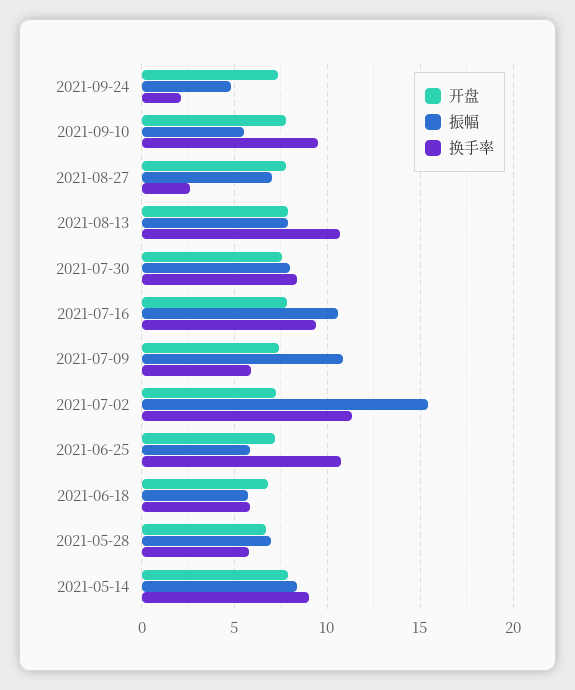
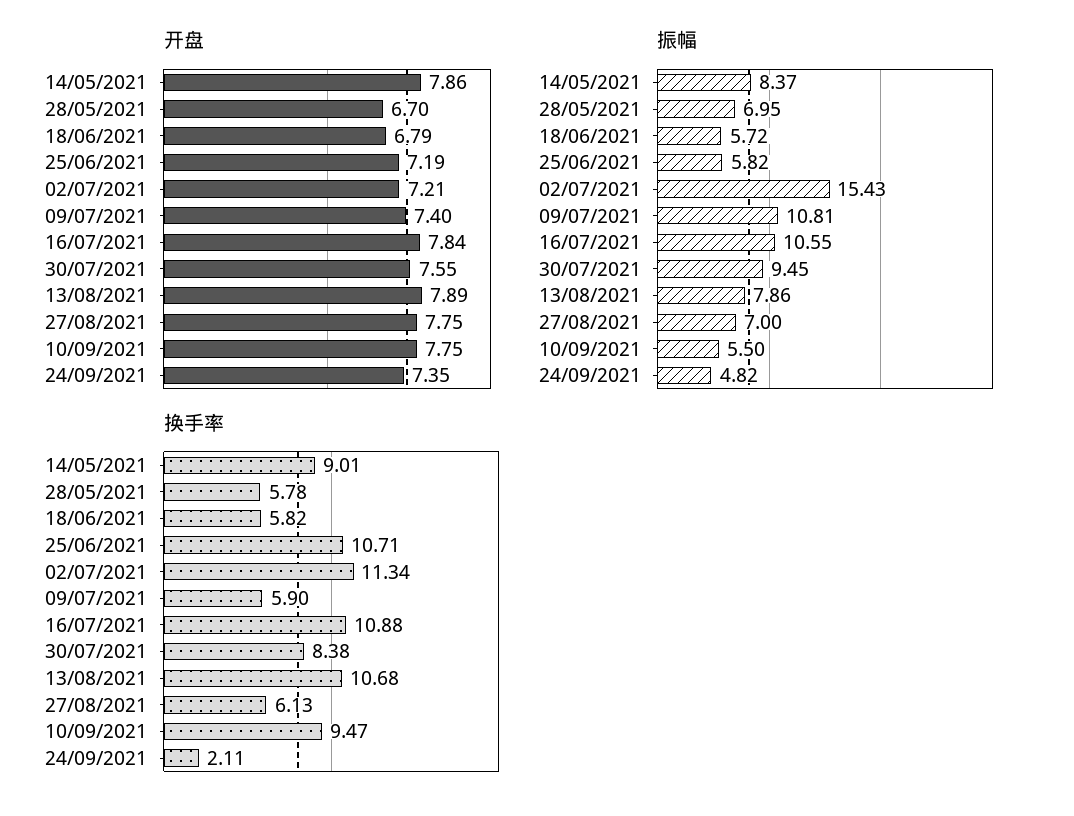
换手率, 2021-08-27: 2.5 -> 6.13
振幅, 2021-07-30: 8 -> 9.45
换手率, 2021-07-16: 9.5 -> 10.88

